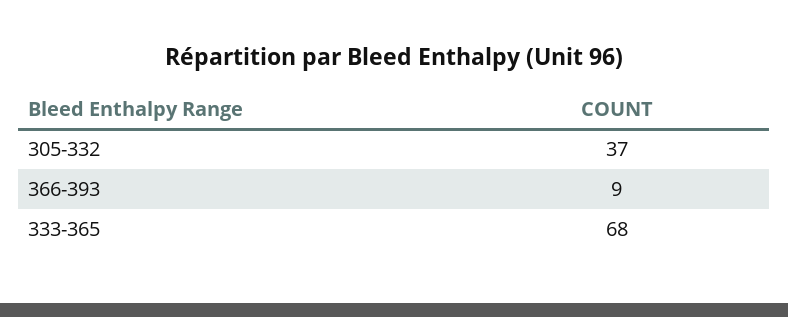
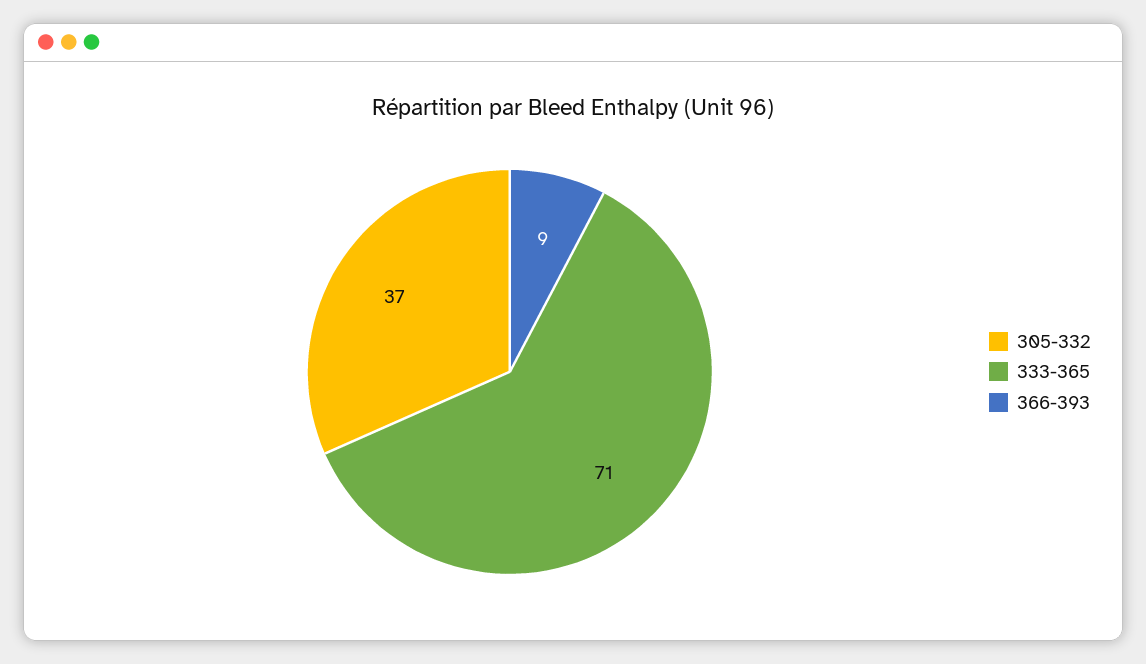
333-365: 68 -> 71

